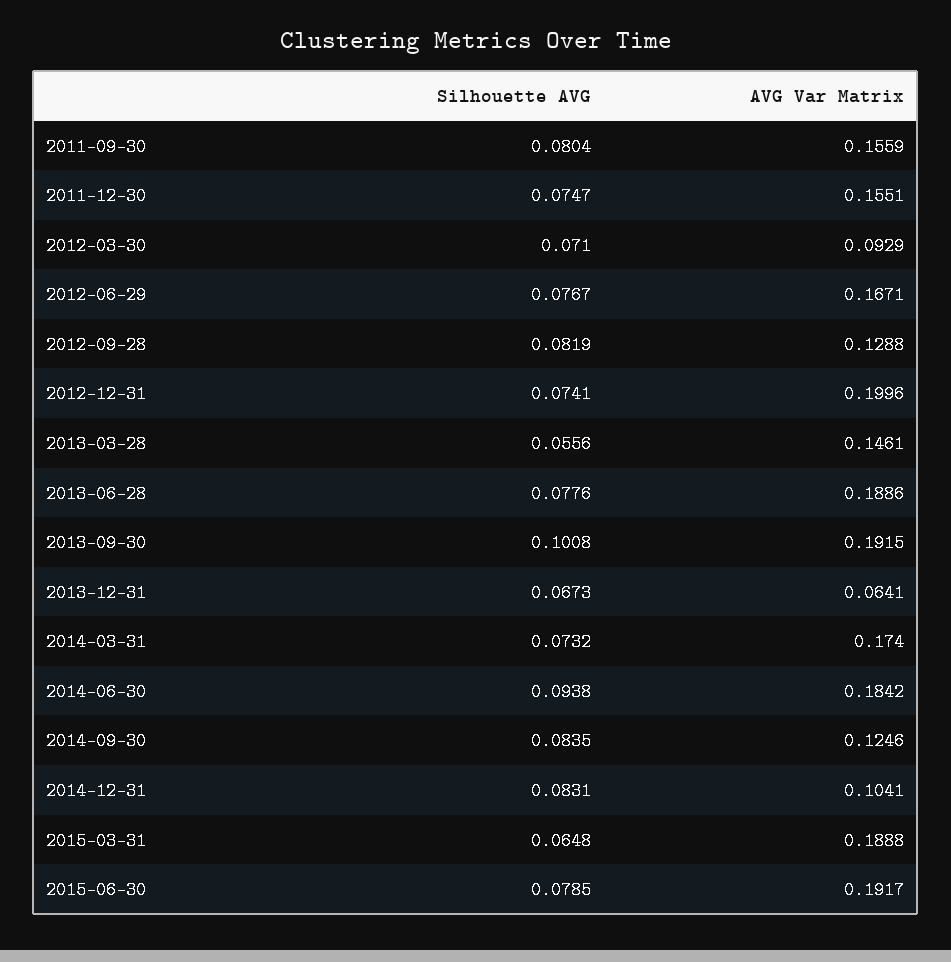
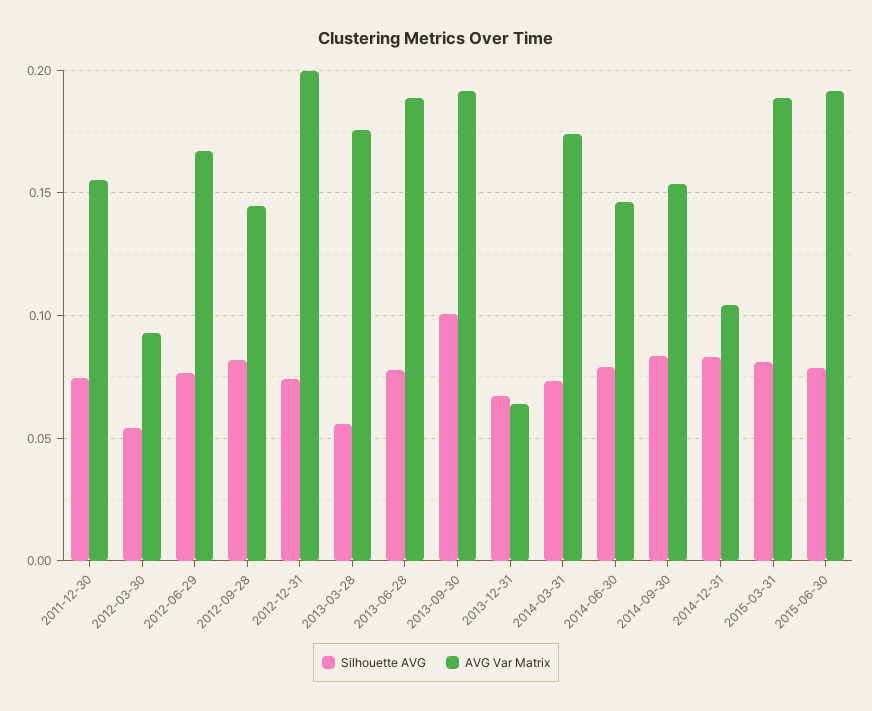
Silhouette AVG, 2011-09-30: 0.0804 -> none
AVG Var Matrix, 2011-09-30: 0.1559 -> none
Silhouette AVG, 2012-03-30: 0.071 -> 0.055
AVG Var Matrix, 2012-09-28: 0.1288 -> 0.145
AVG Var Matrix, 2013-03-28: 0.1461 -> 0.175
Silhouette AVG, 2014-06-30: 0.0938 -> 0.08
AVG Var Matrix, 2014-06-30: 0.1842 -> 0.145
AVG Var Matrix, 2014-09-30: 0.1246 -> 0.155
Silhouette AVG, 2015-03-31: 0.0648 -> 0.08

